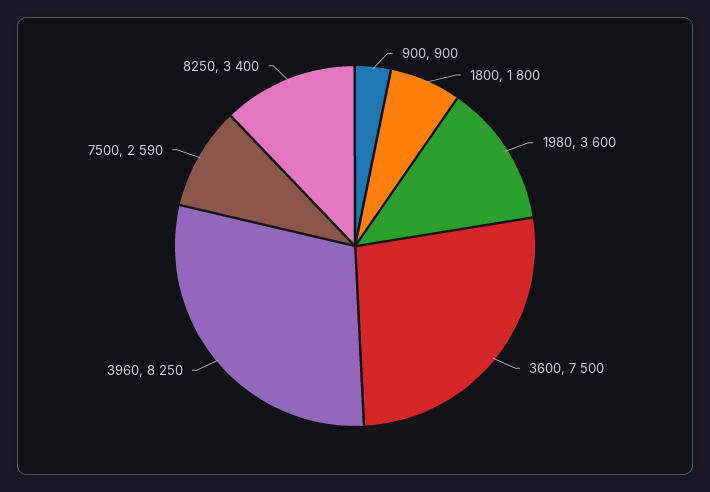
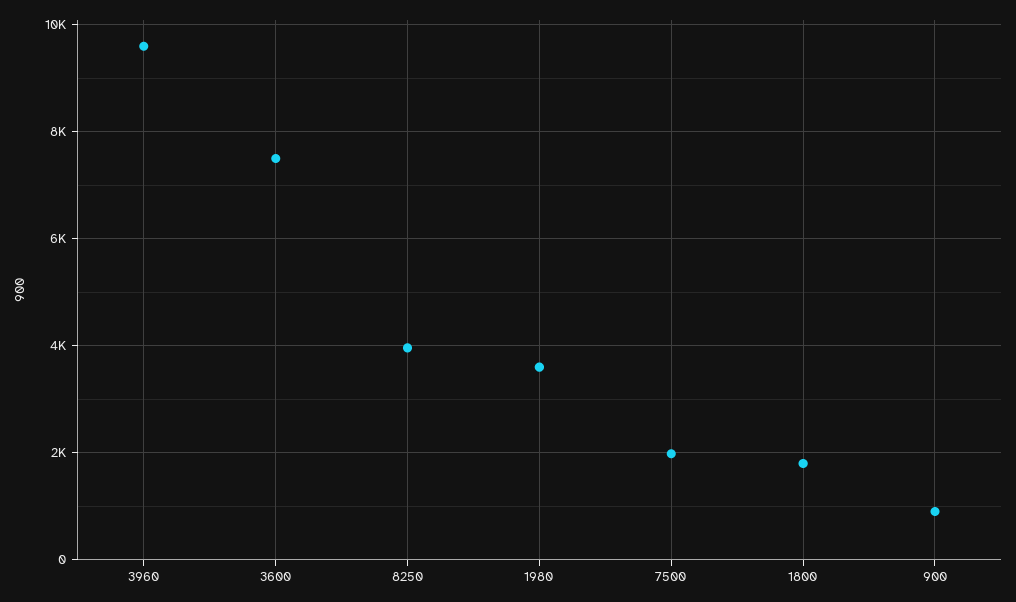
3960: 8250 -> 9600
7500: 2590 -> 2000
8250: 3400 -> 4000

